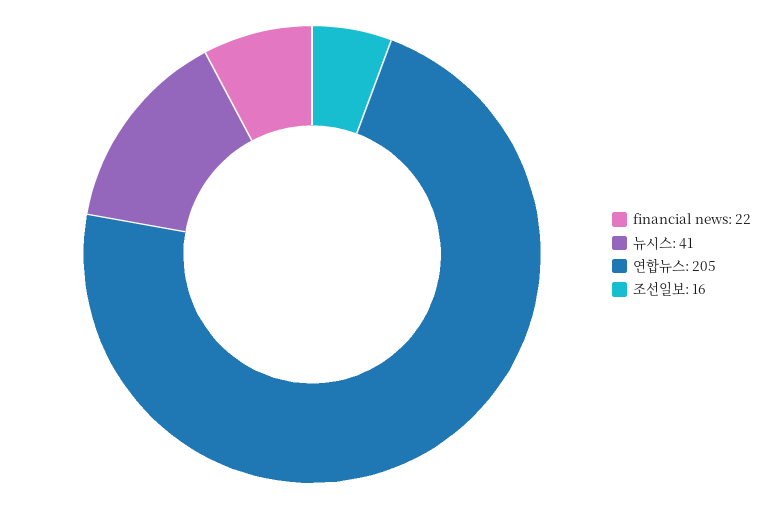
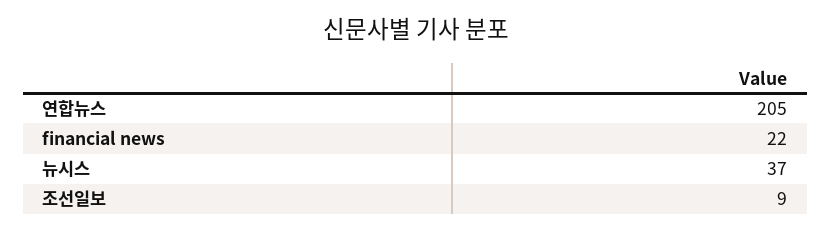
뉴시스: 41 -> 37
조선일보: 16 -> 9

